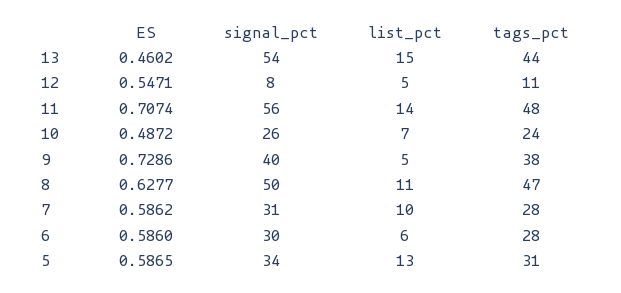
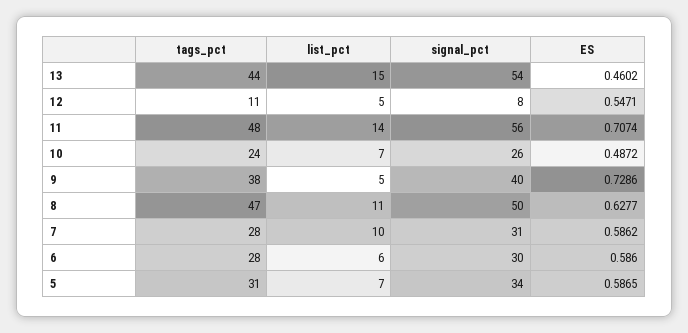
list_pct, 5: 13 -> 7

